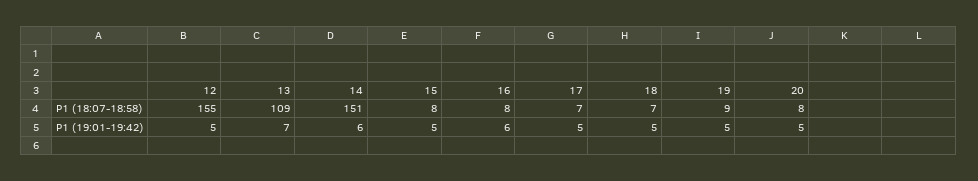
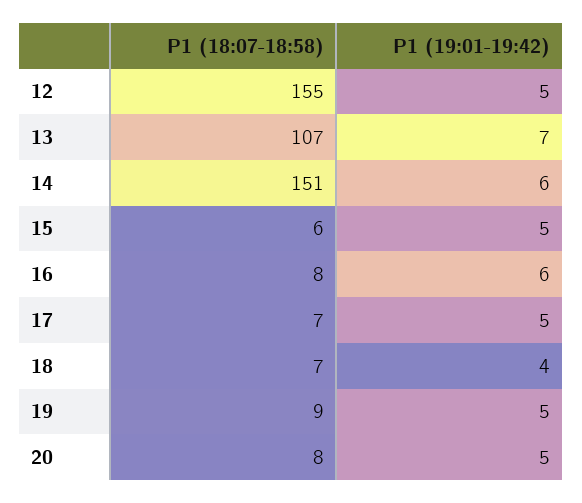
13, P1 (18:07-18:58): 109 -> 107
15, P1 (18:07-18:58): 8 -> 6
18, P1 (19:01-19:42): 5 -> 4

